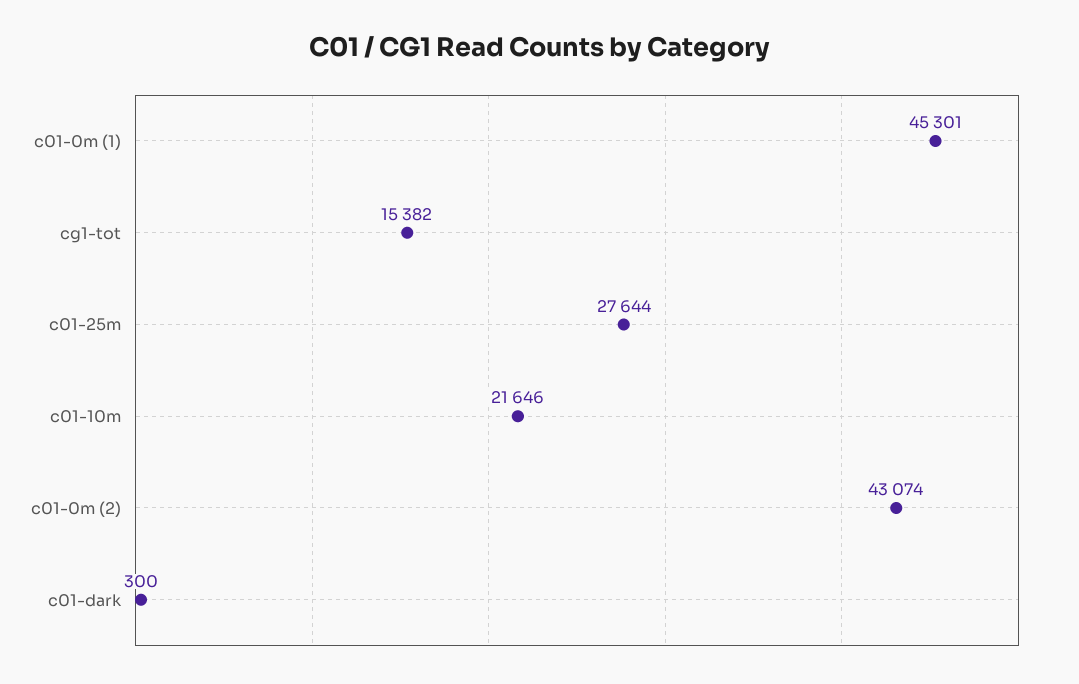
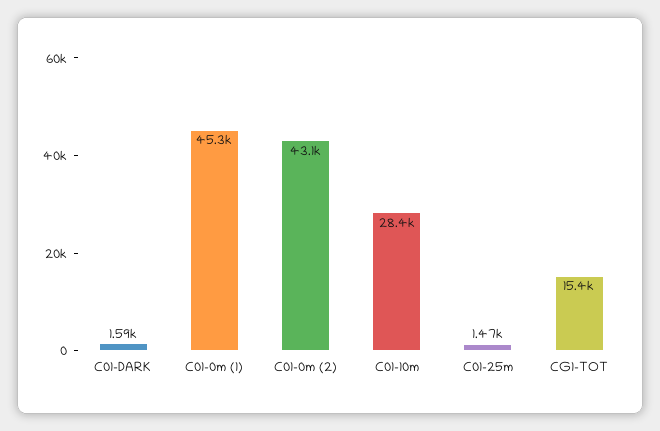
c01-25m: 27644 -> 1470
c01-10m: 21646 -> 28400
c01-dark: 300 -> 1590

